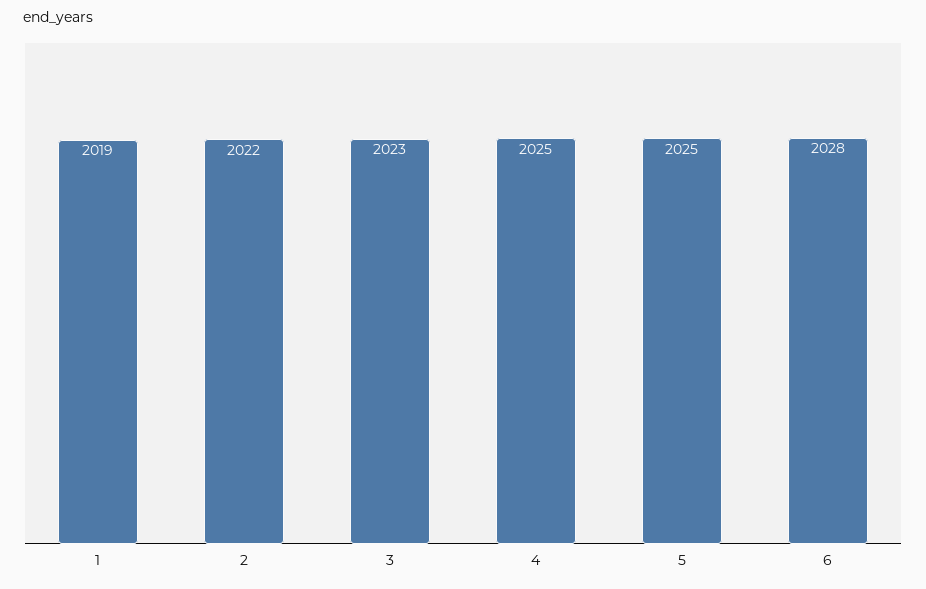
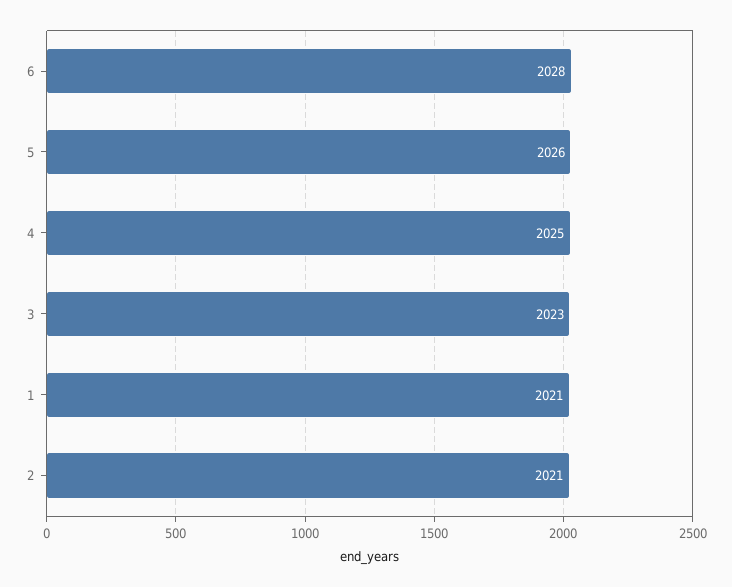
1: 2019 -> 2021
2: 2022 -> 2021
5: 2025 -> 2026

